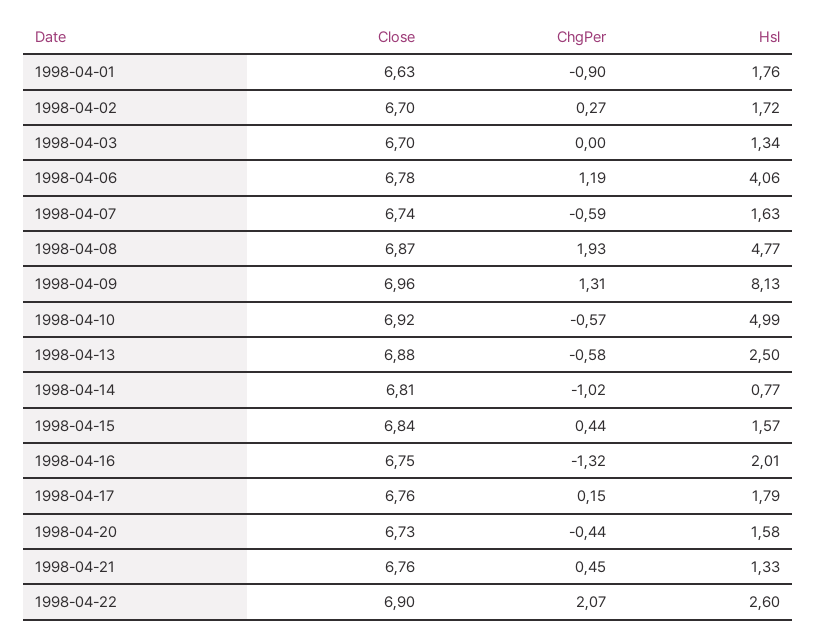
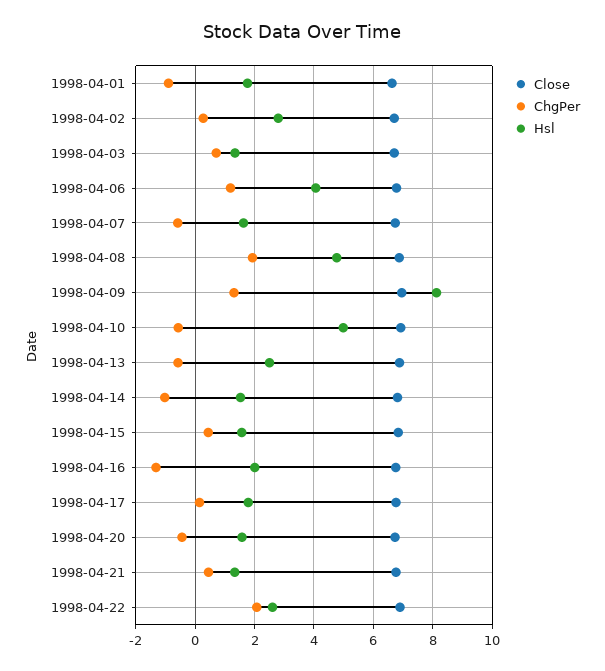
Hsl, 1998-04-02: 1.72 -> 2.75
ChgPer, 1998-04-03: 0 -> 0.75
Hsl, 1998-04-14: 0.77 -> 1.5

